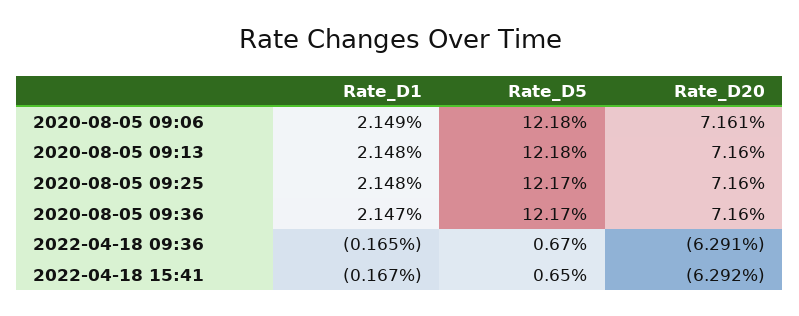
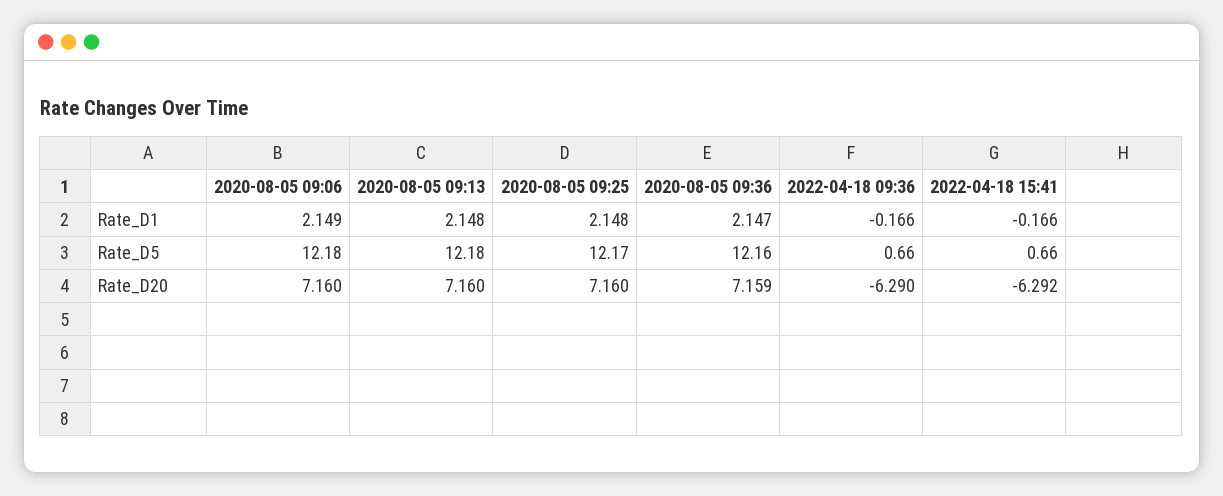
Rate_D20, 2020-08-05 09:06: 7.161 -> 7.16
Rate_D5, 2020-08-05 09:36: 12.17 -> 12.16
Rate_D20, 2020-08-05 09:36: 7.16 -> 7.159
Rate_D1, 2022-04-18 09:36: -0.165 -> -0.166
Rate_D5, 2022-04-18 09:36: 0.67 -> 0.66
Rate_D20, 2022-04-18 09:36: -6.291 -> -6.29
Rate_D1, 2022-04-18 15:41: -0.167 -> -0.166
Rate_D5, 2022-04-18 15:41: 0.65 -> 0.66

